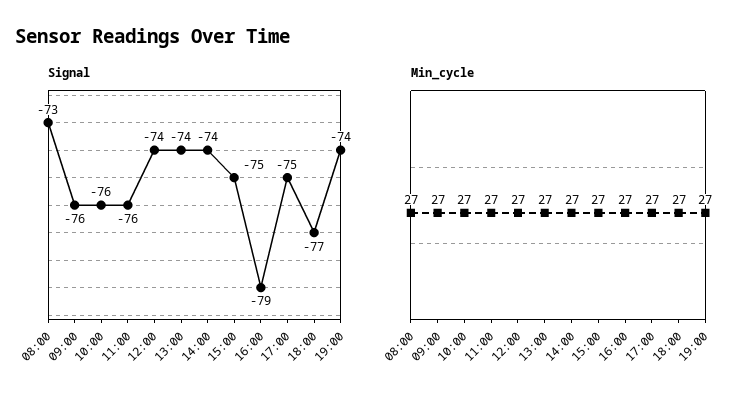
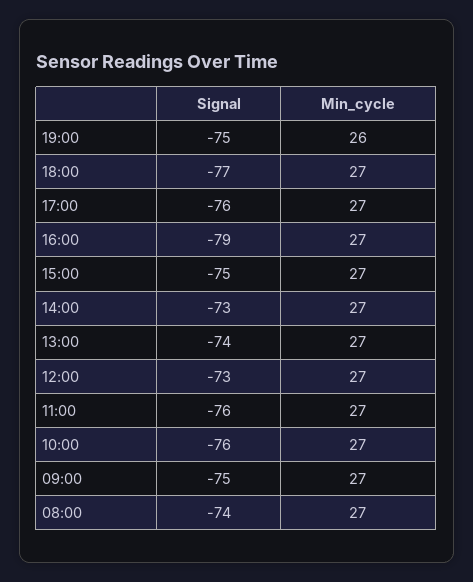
Signal, 08:00: -73 -> -74
Signal, 09:00: -76 -> -75
Signal, 12:00: -74 -> -73
Signal, 14:00: -74 -> -73
Signal, 17:00: -75 -> -76
Signal, 19:00: -74 -> -75
Min_cycle, 19:00: 27 -> 26

